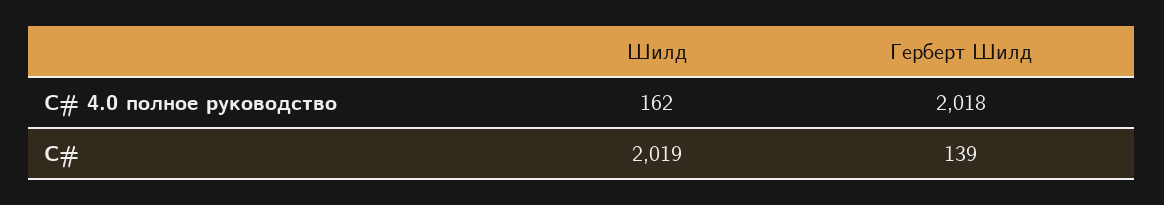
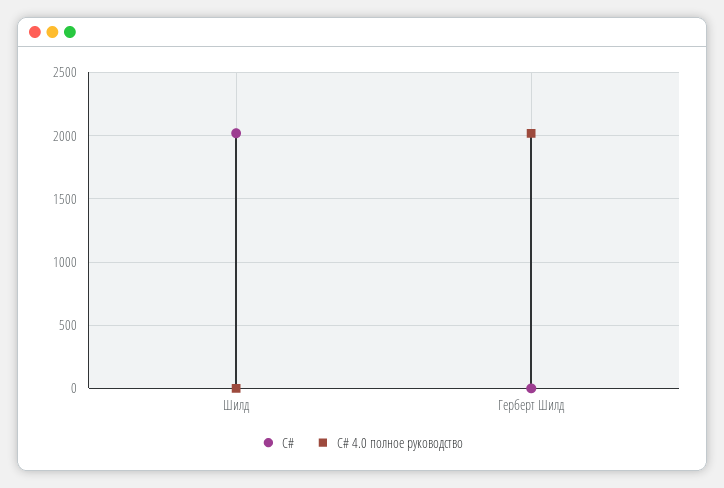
C# 4.0 полное руководство, Шилд: 162 -> 0
C#, Герберт Шилд: 139 -> 0

